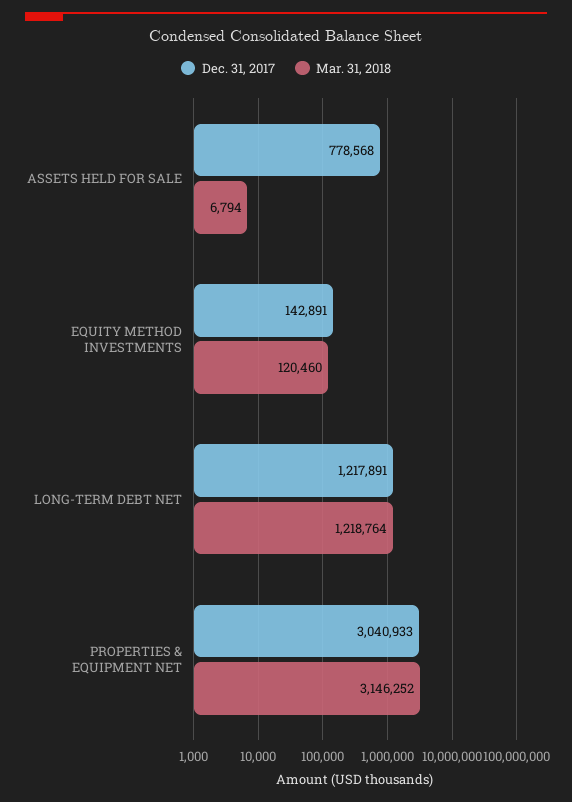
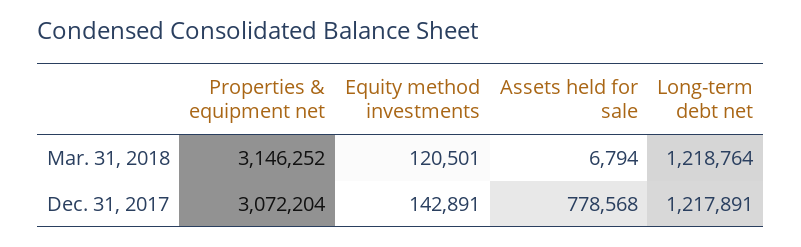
Mar. 31, 2018, EQUITY METHOD INVESTMENTS: 120460 -> 120501
Dec. 31, 2017, PROPERTIES & EQUIPMENT NET: 3040933 -> 3072204

